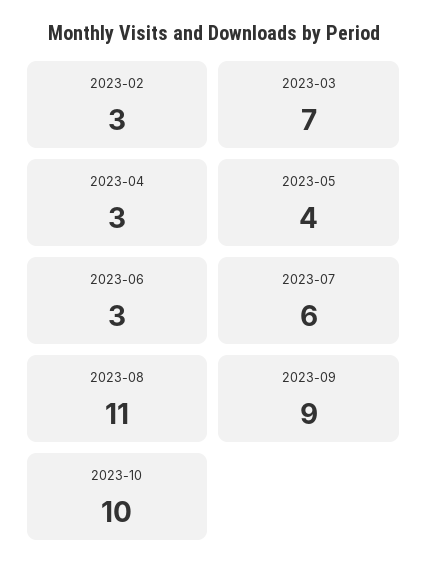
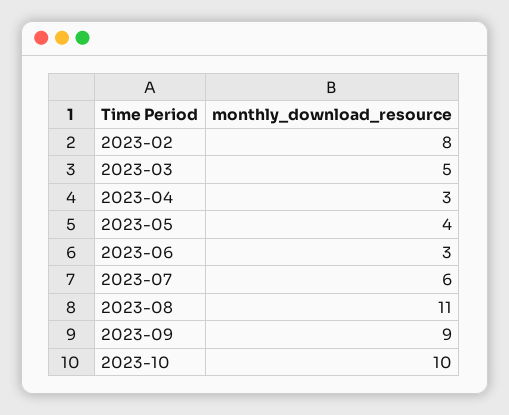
2023-02: 3 -> 8
2023-03: 7 -> 5

